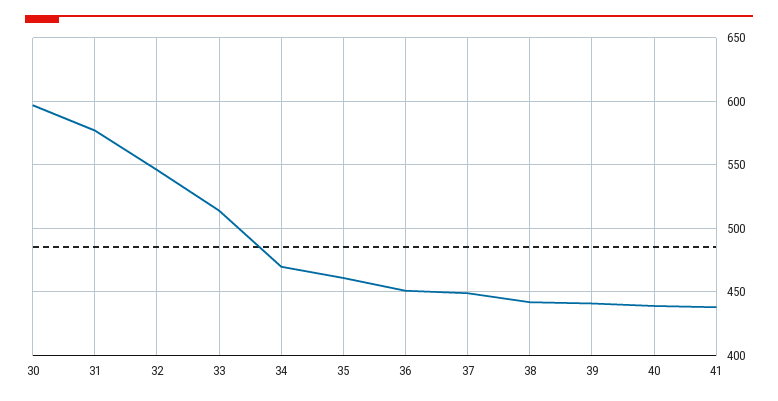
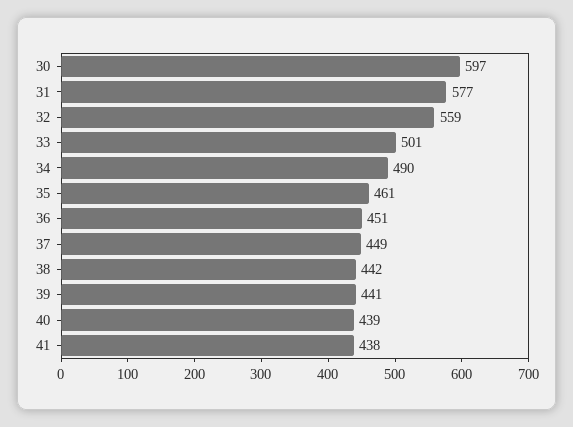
32: 545 -> 559
33: 515 -> 501
34: 470 -> 490

